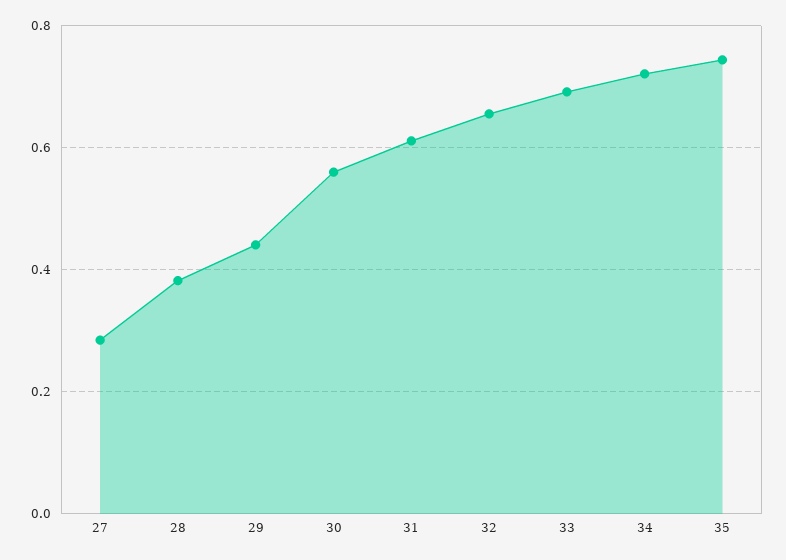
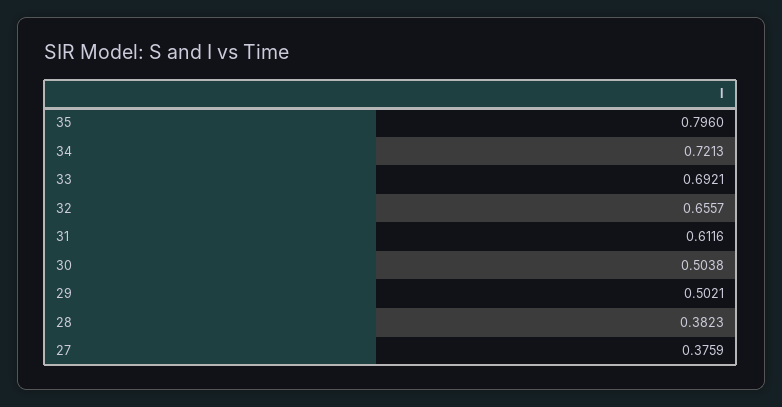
27: 0.28 -> 0.3759
29: 0.44 -> 0.5021
30: 0.56 -> 0.5038
35: 0.74 -> 0.796

